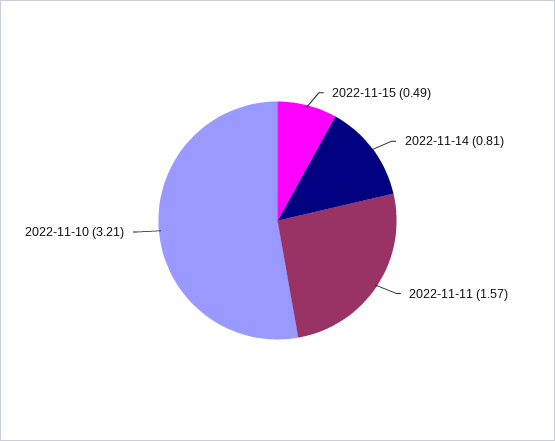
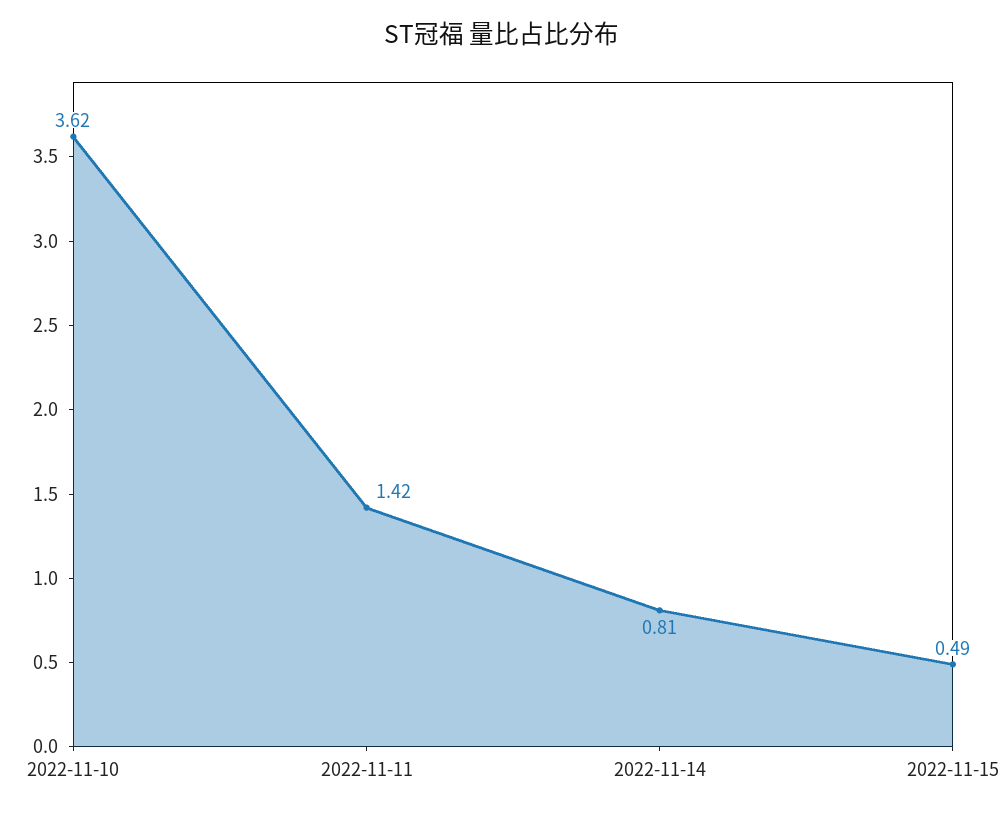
2022-11-11: 1.57 -> 1.42
2022-11-10: 3.21 -> 3.62

